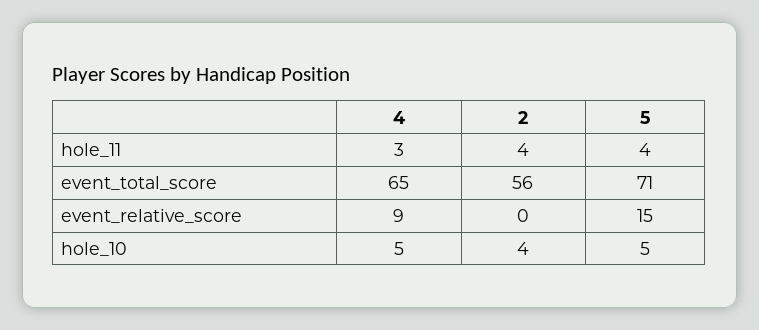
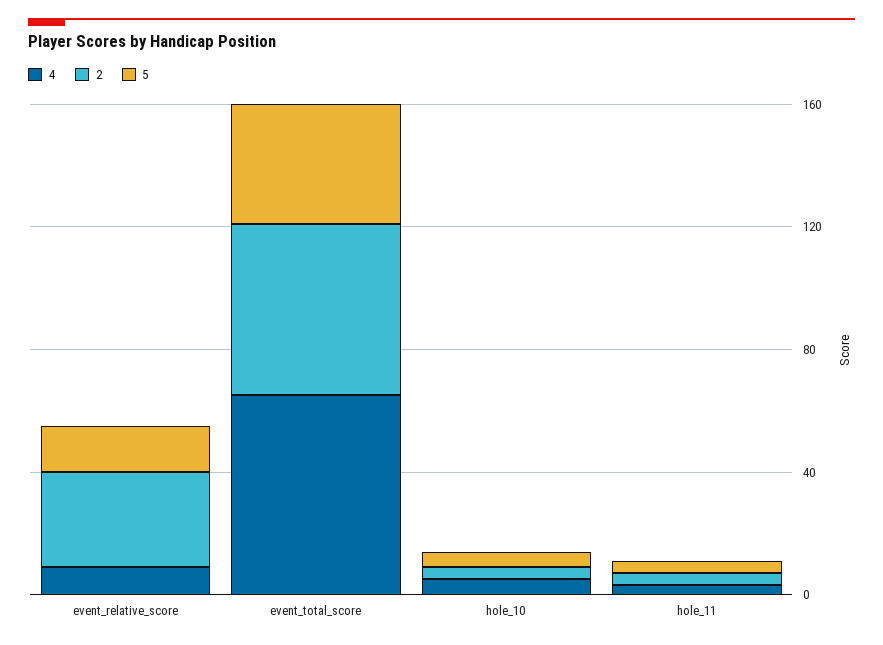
5, event_total_score: 71 -> 40
2, event_relative_score: 0 -> 30

